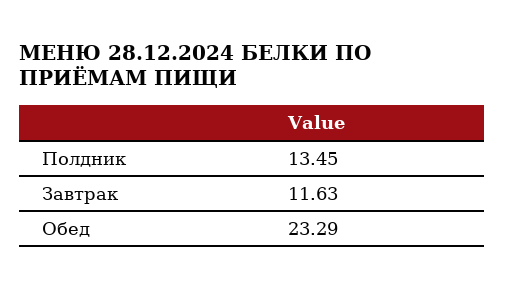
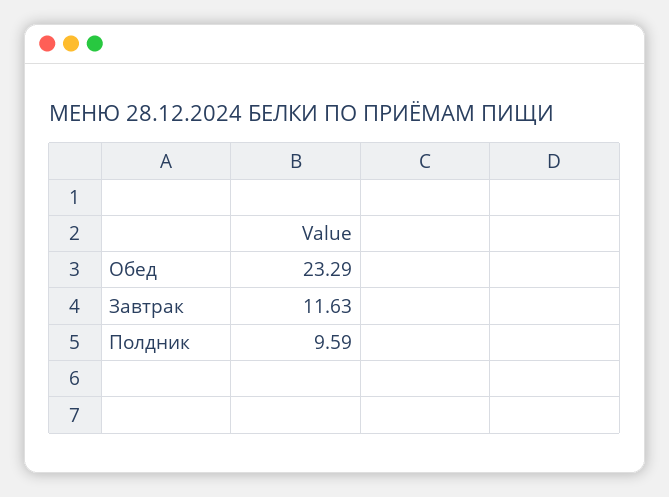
Полдник: 13.45 -> 9.59

